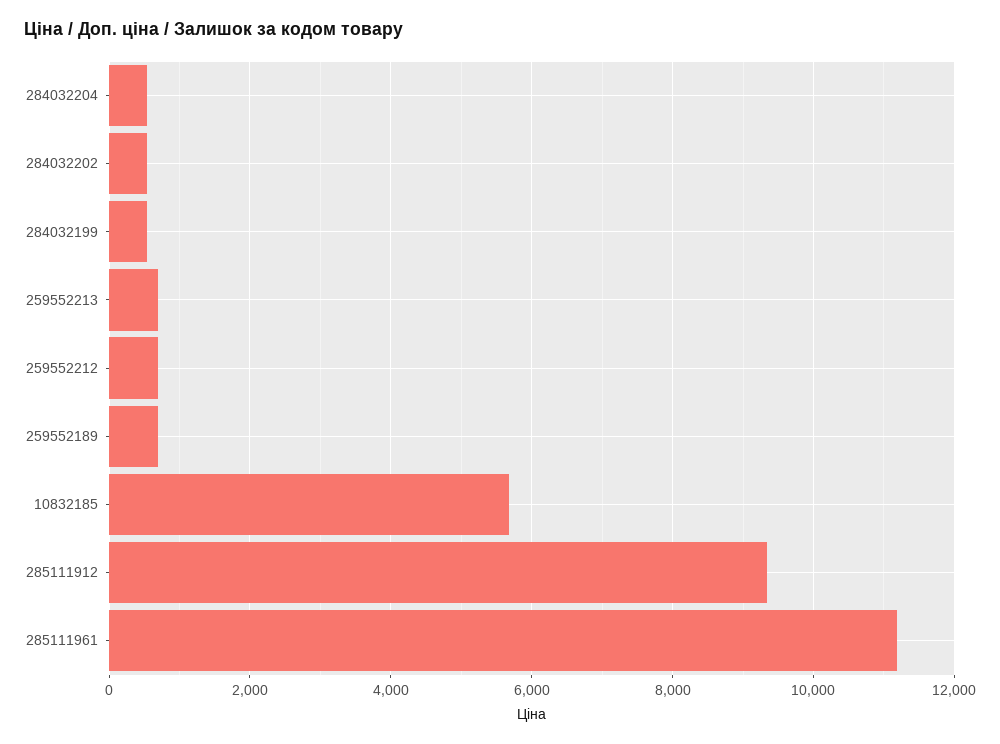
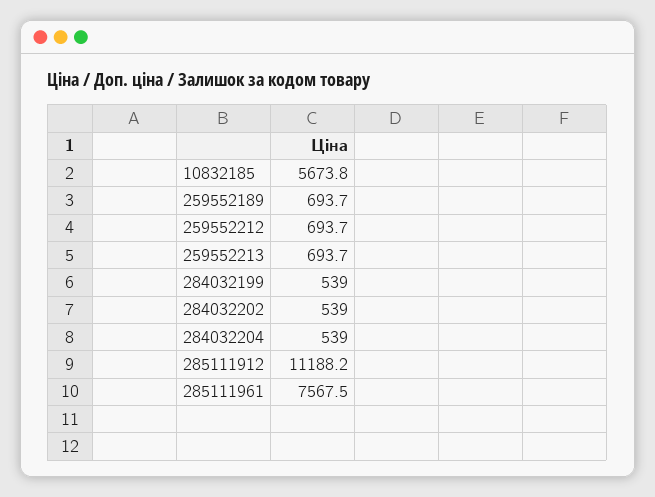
285111912: 9400 -> 11188.2
285111961: 11200 -> 7567.5

